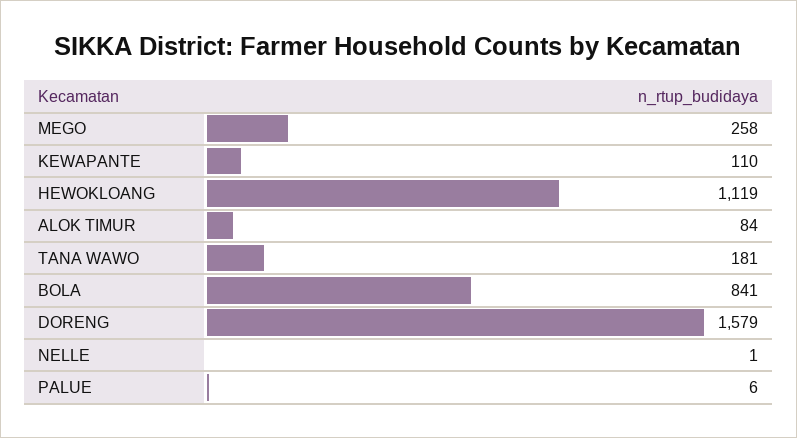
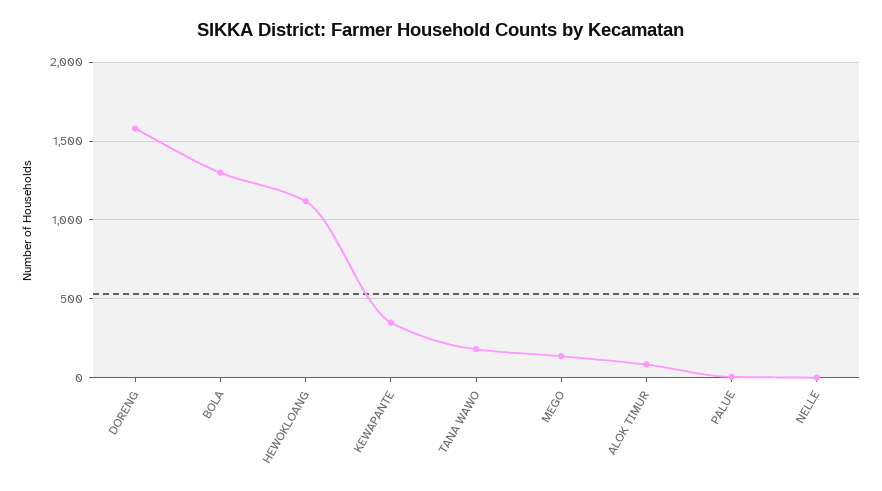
MEGO: 258 -> 150
KEWAPANTE: 110 -> 350
BOLA: 841 -> 1300

